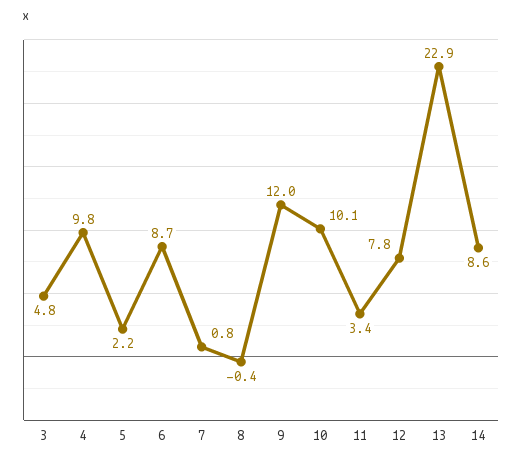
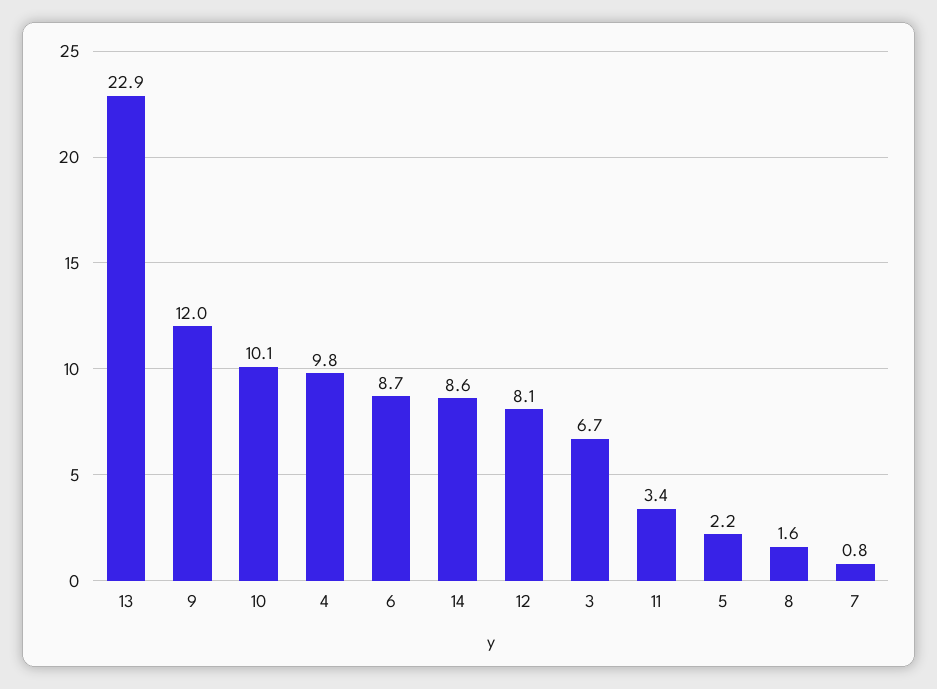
3: 4.8 -> 6.7
8: -0.4 -> 1.6
12: 7.8 -> 8.1

